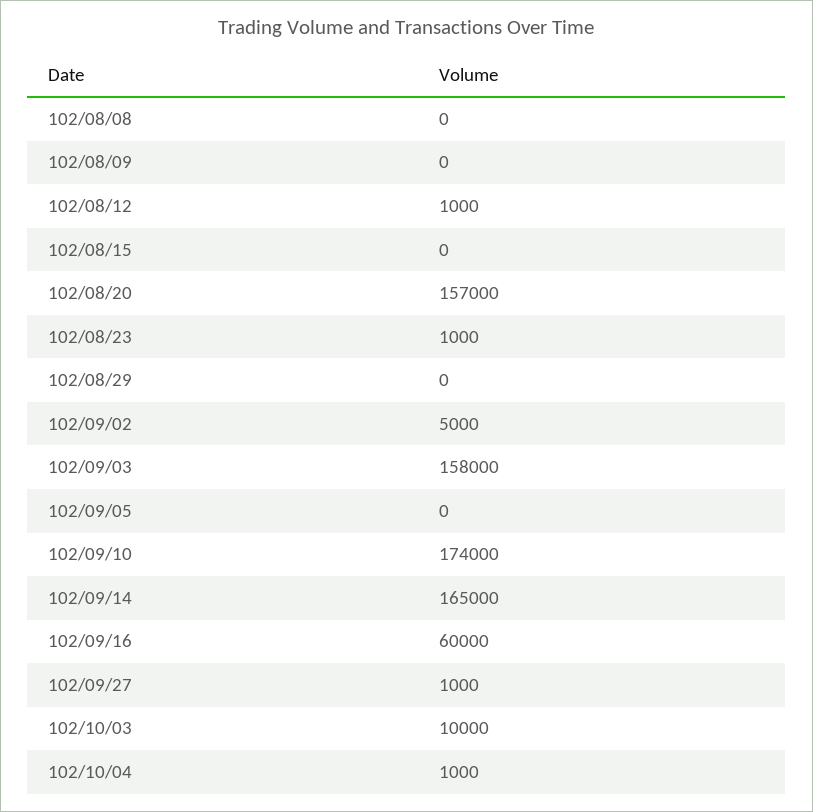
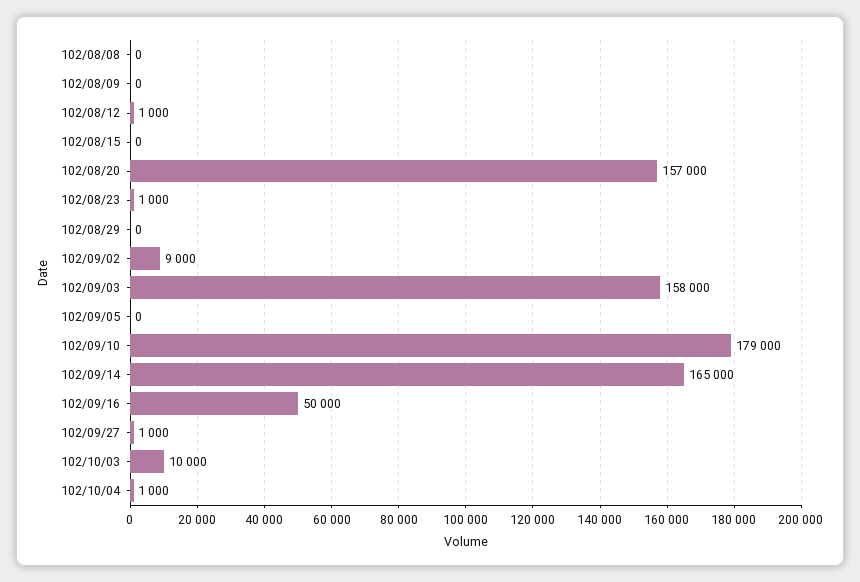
102/09/02: 5000 -> 9000
102/09/10: 174000 -> 179000
102/09/16: 60000 -> 50000

